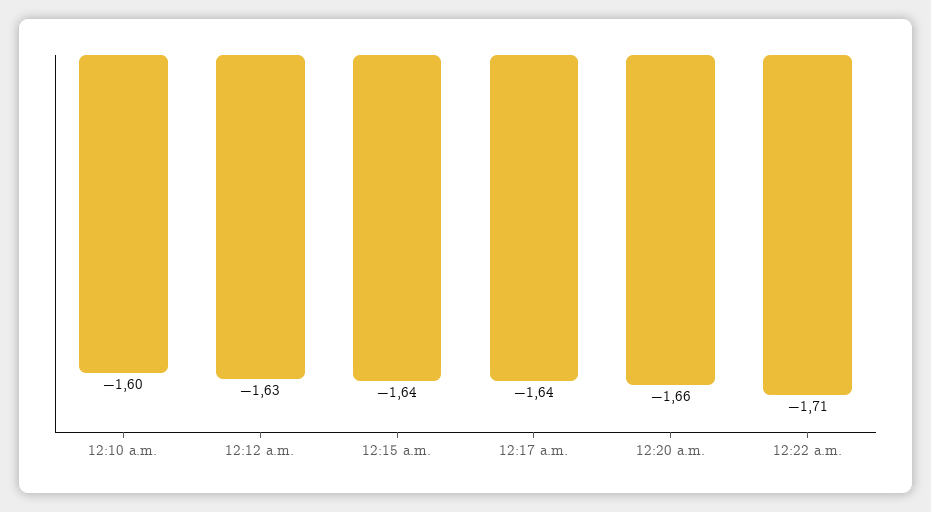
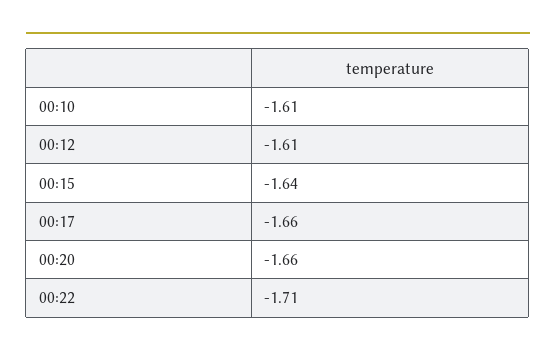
12:10 a.m.: -1.6 -> -1.61
12:12 a.m.: -1.63 -> -1.61
12:17 a.m.: -1.64 -> -1.66

